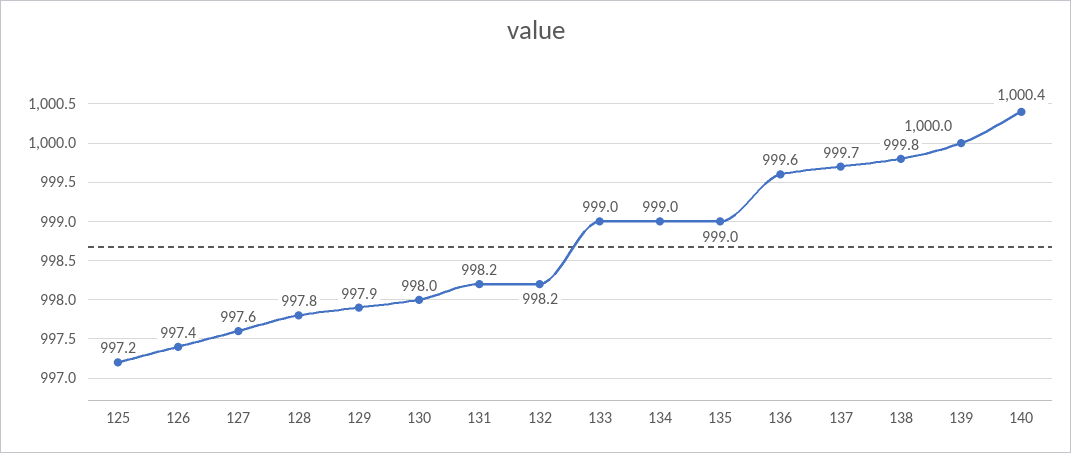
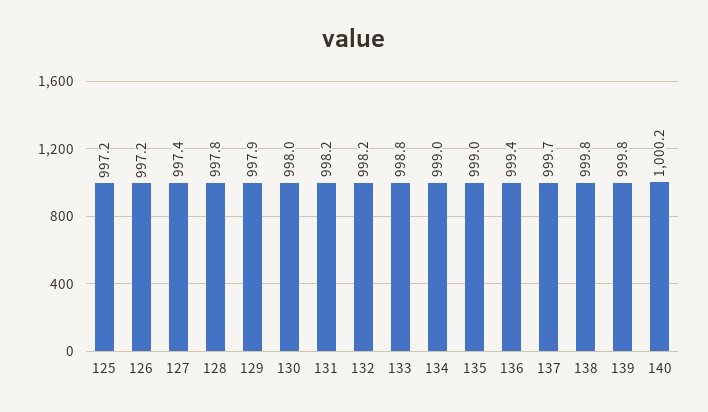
126: 997.4 -> 997.2
127: 997.6 -> 997.4
133: 999 -> 998.8
136: 999.6 -> 999.4
139: 1000 -> 999.8
140: 1000.4 -> 1000.2

